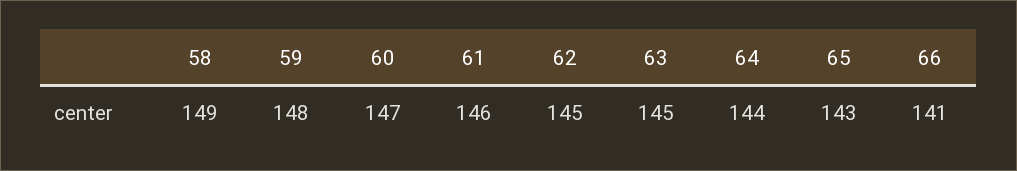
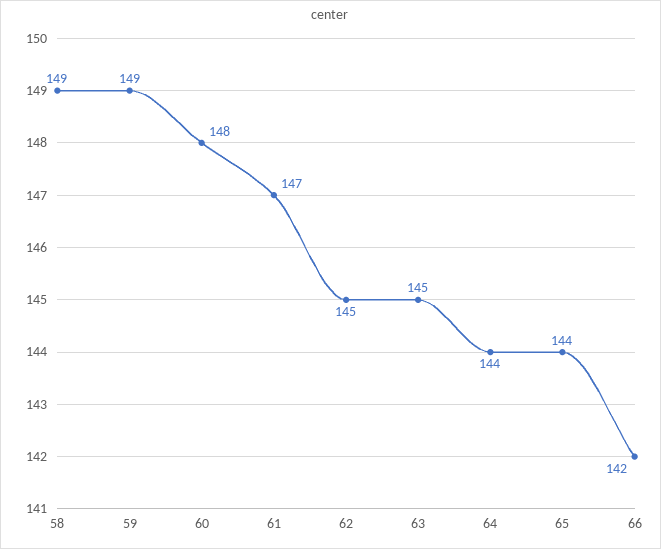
59: 148 -> 149
60: 147 -> 148
61: 146 -> 147
65: 143 -> 144
66: 141 -> 142

